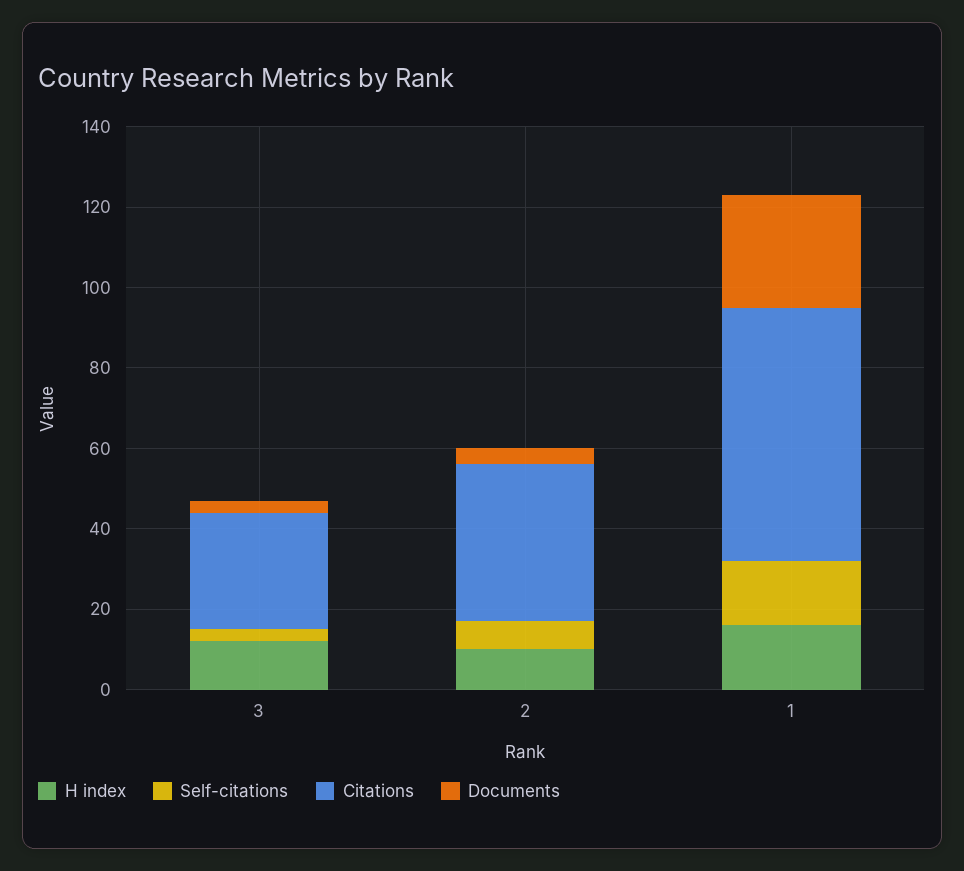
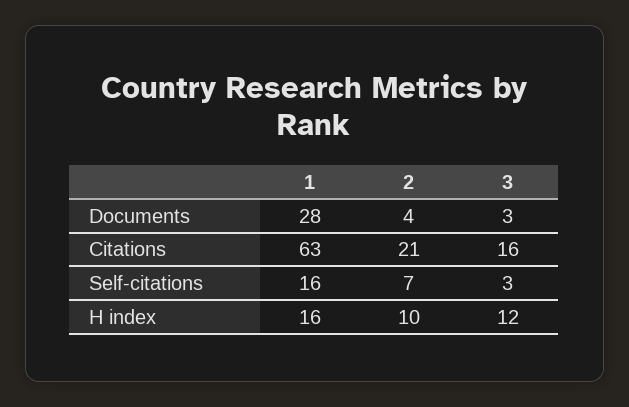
Citations, 3: 30 -> 16
Citations, 2: 40 -> 21

